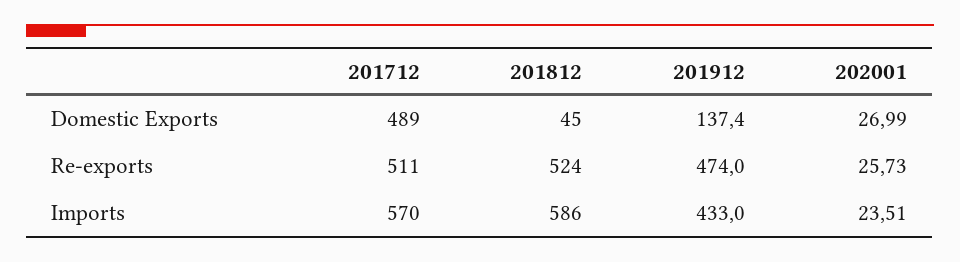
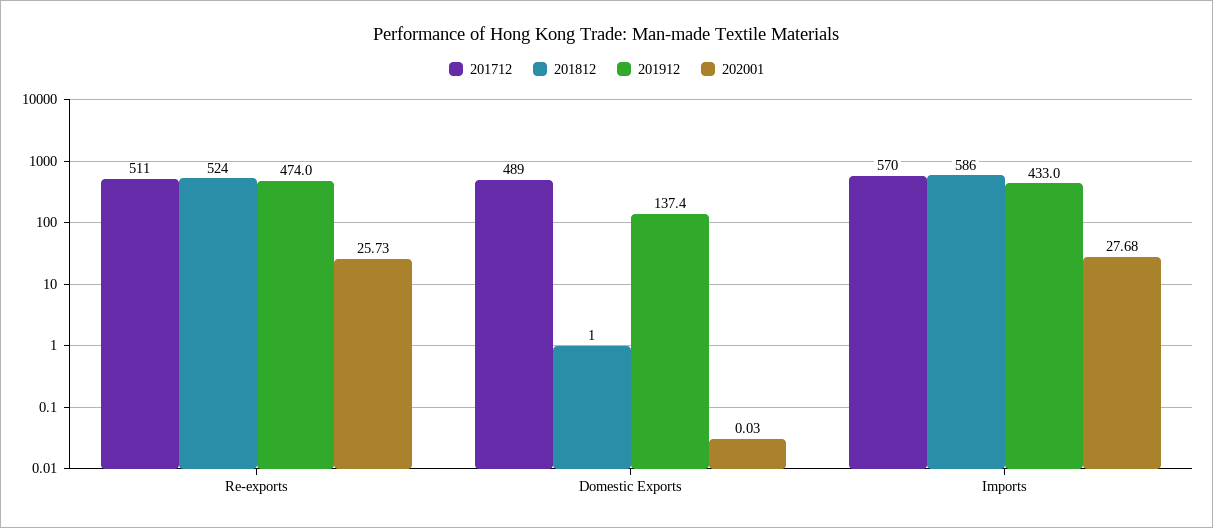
201812, Domestic Exports: 45 -> 1
202001, Domestic Exports: 26.99 -> 0.03
202001, Imports: 23.51 -> 27.68

